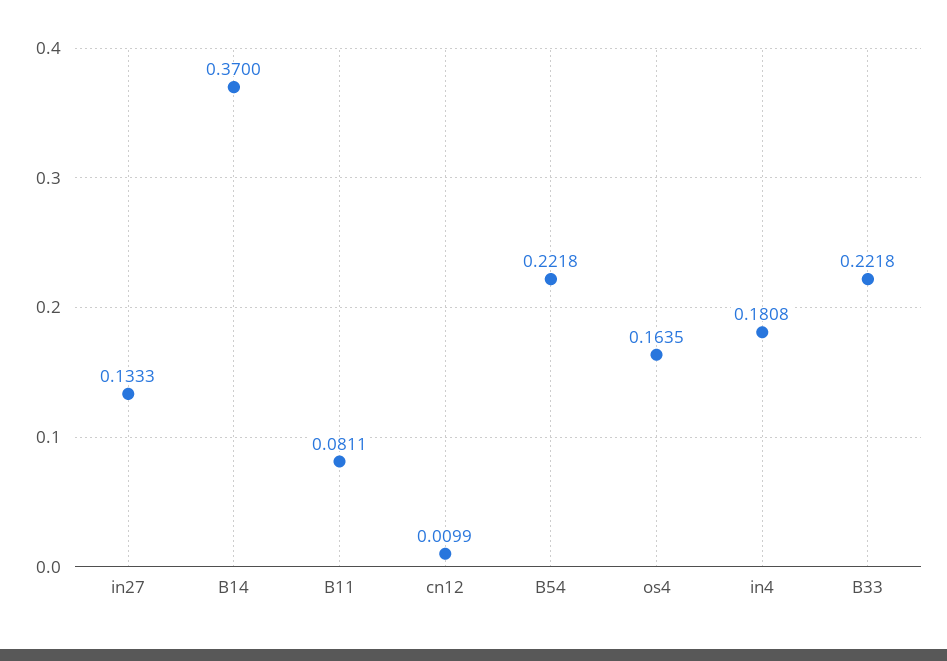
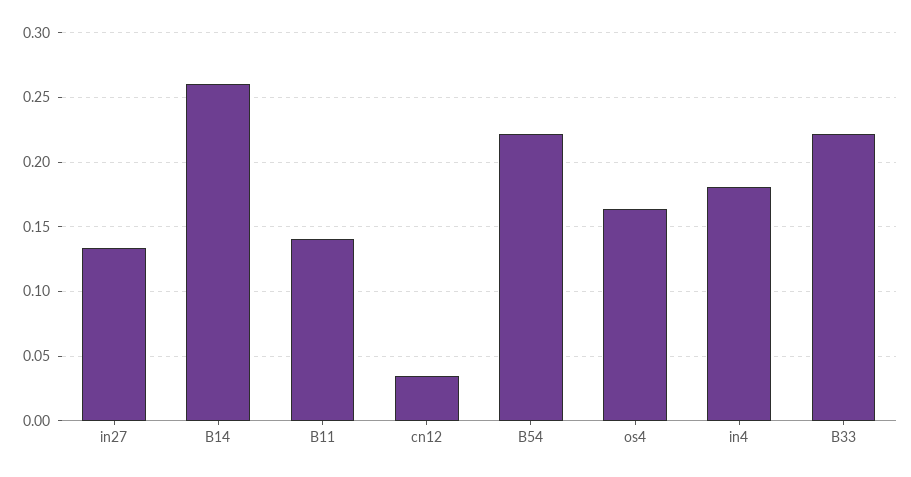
B14: 0.37 -> 0.26
B11: 0.0811 -> 0.14
cn12: 0.0099 -> 0.035

